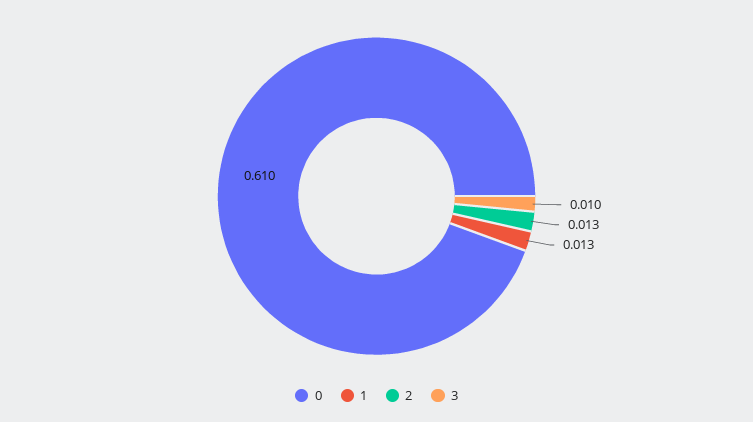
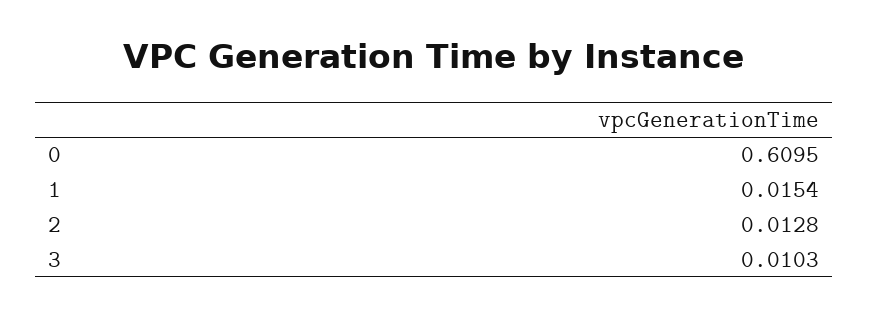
1: 0.013 -> 0.0154

